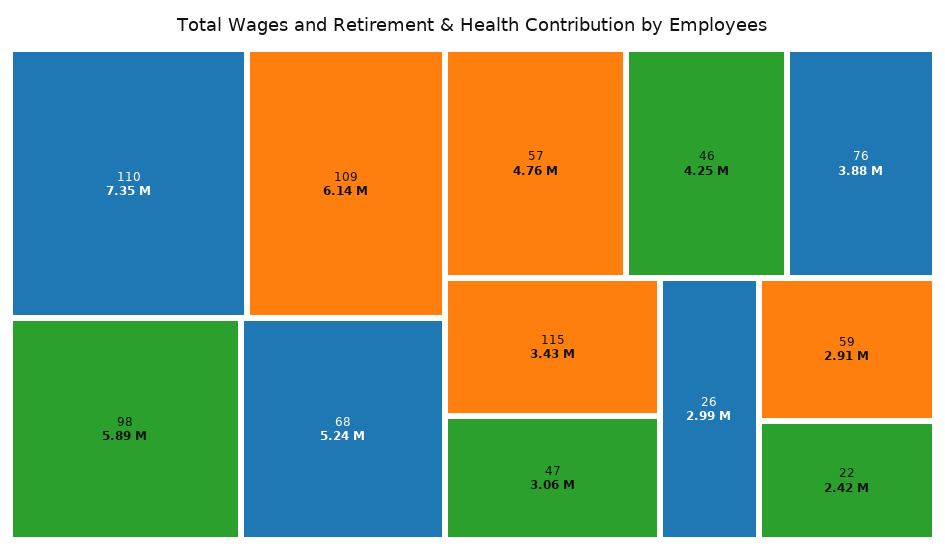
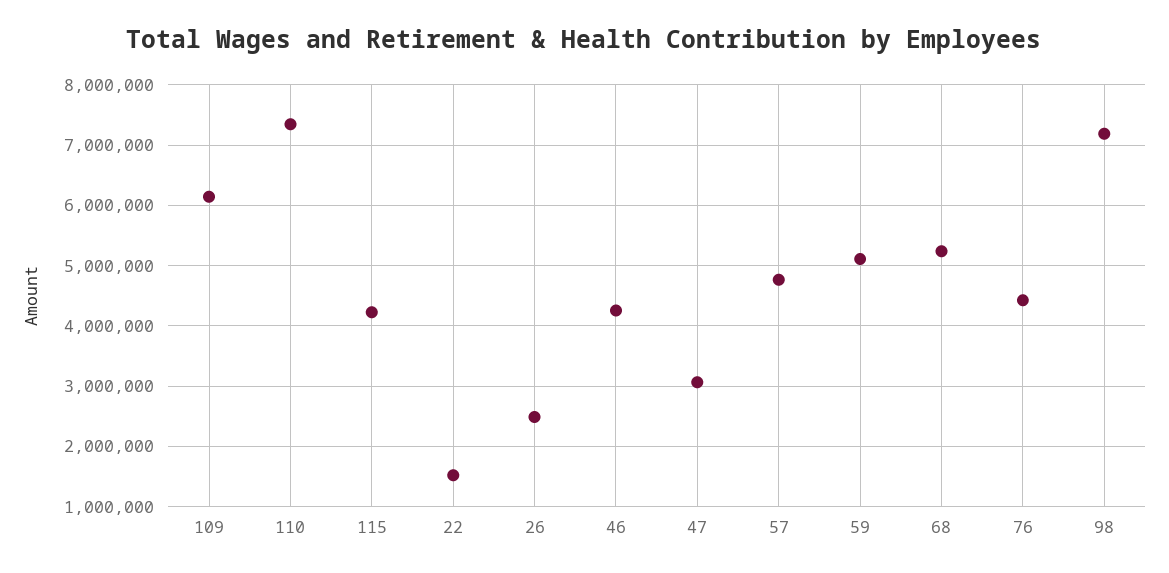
98: 5890000 -> 7200000
76: 3880000 -> 4400000
115: 3430000 -> 4200000
26: 2990000 -> 2500000
59: 2910000 -> 5100000
22: 2420000 -> 1500000

